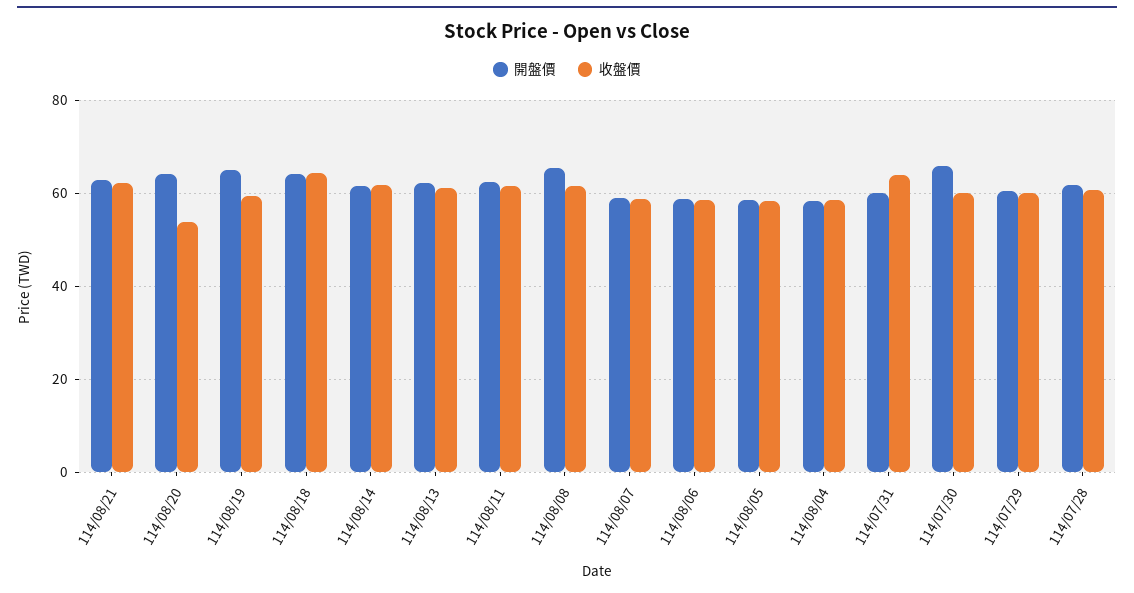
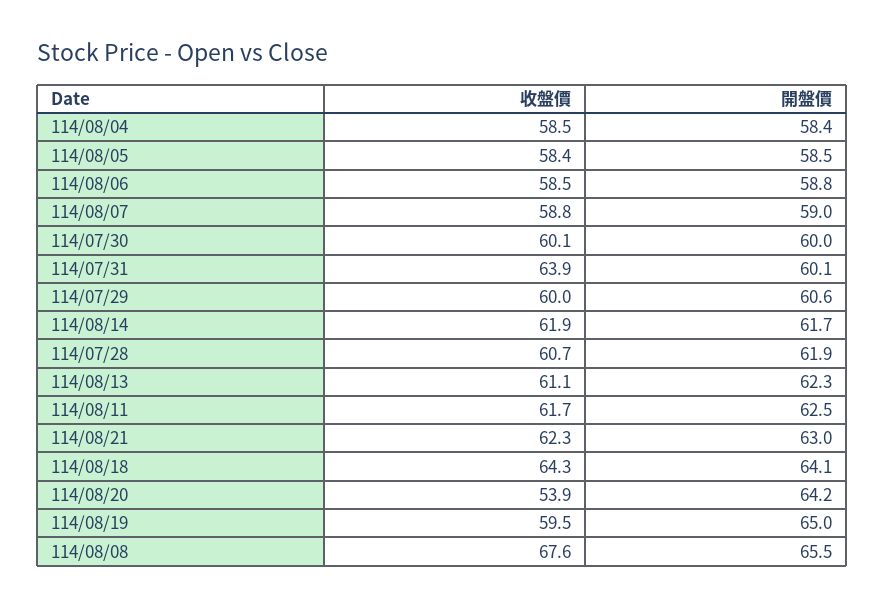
收盤價, 114/08/08: 62 -> 67.6
開盤價, 114/07/30: 66 -> 60

